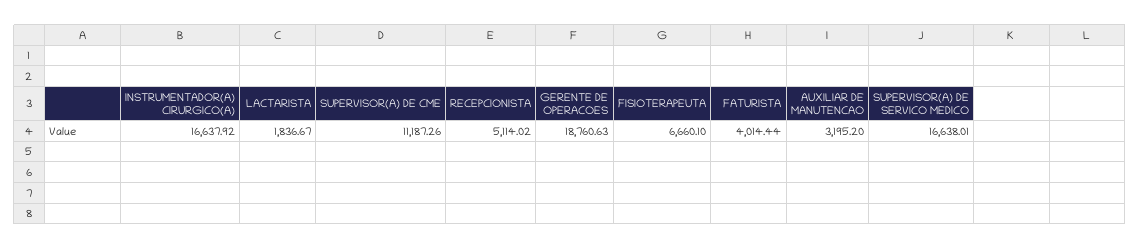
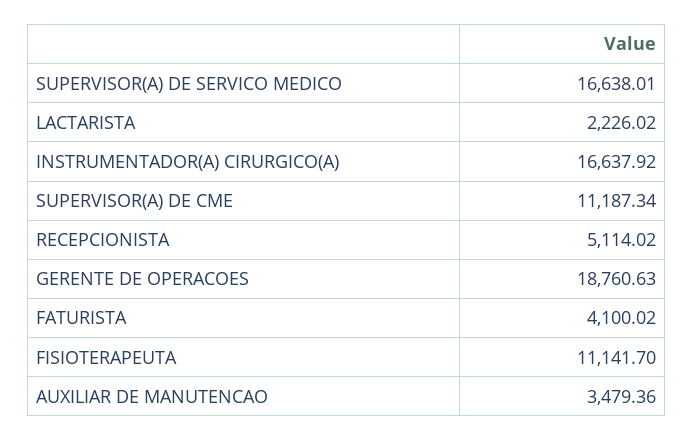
LACTARISTA: 1836.67 -> 2226.02
SUPERVISOR(A) DE CME: 11187.26 -> 11187.34
FISIOTERAPEUTA: 6660.1 -> 11141.7
FATURISTA: 4014.44 -> 4100.02
AUXILIAR DE MANUTENCAO: 3195.2 -> 3479.36

